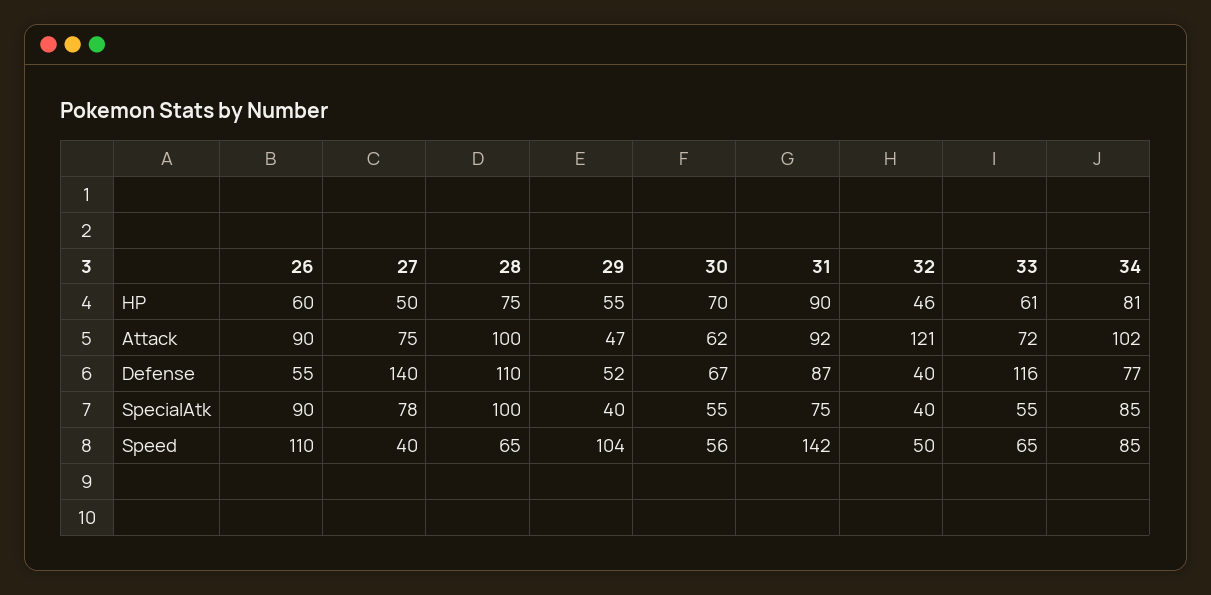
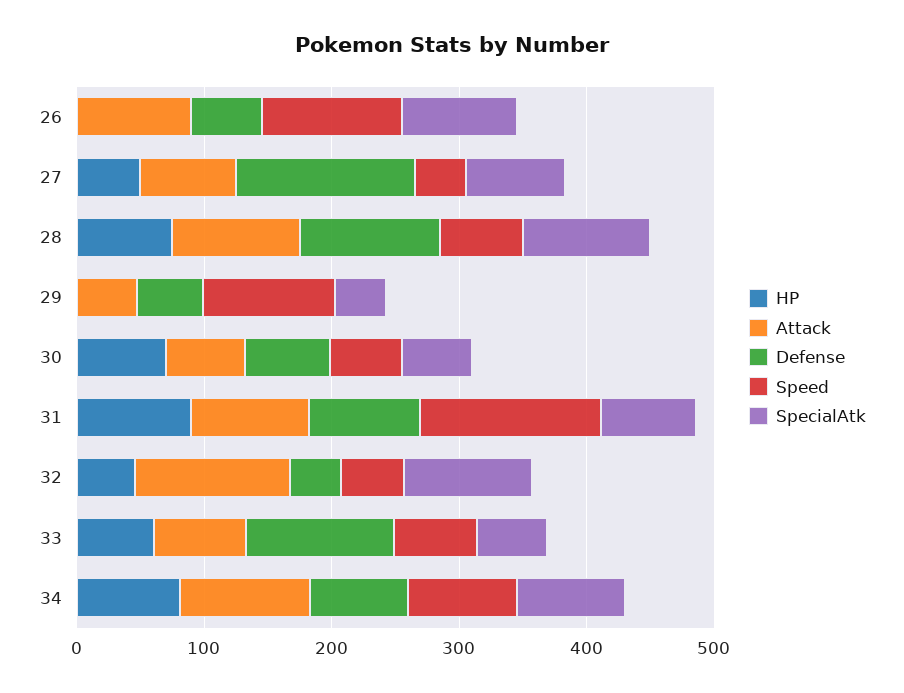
HP, 26: 60 -> 0
HP, 29: 55 -> 0
SpecialAtk, 32: 40 -> 100

